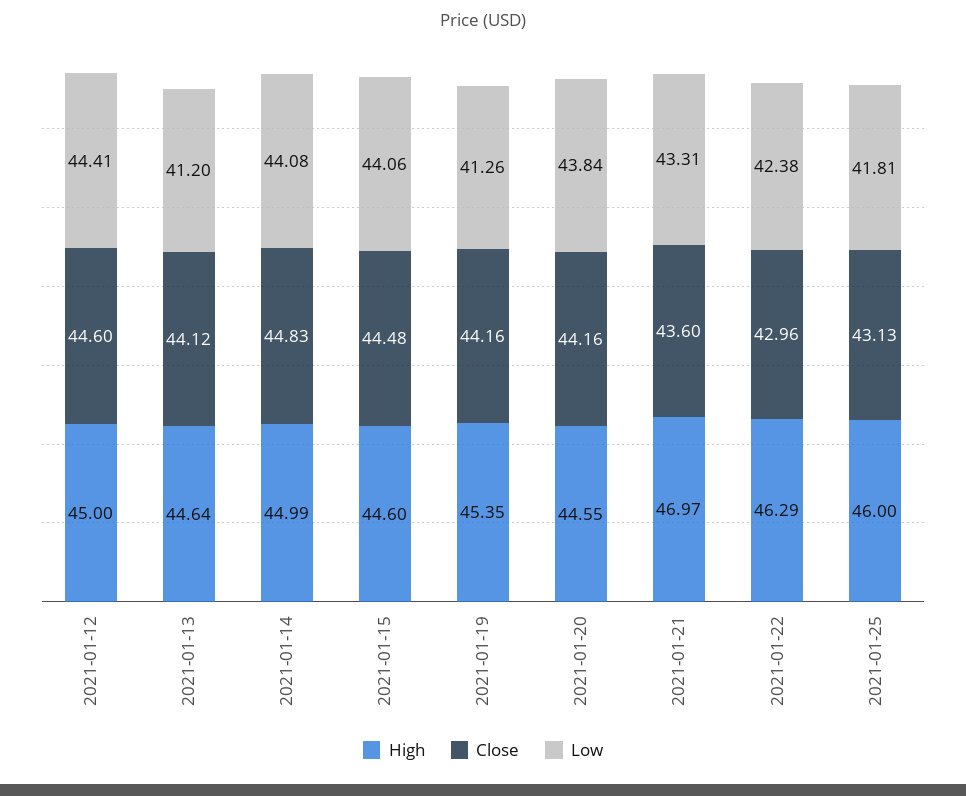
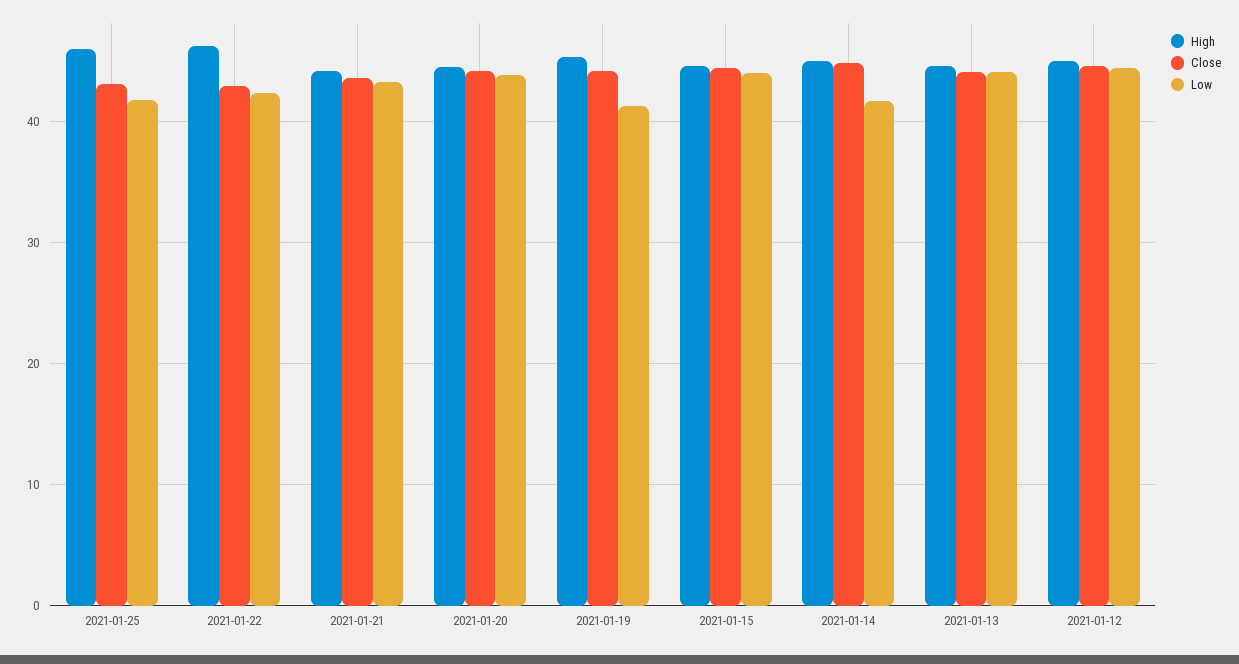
Low, 2021-01-13: 41.2 -> 44
Low, 2021-01-14: 44.08 -> 42
High, 2021-01-21: 46.97 -> 44

